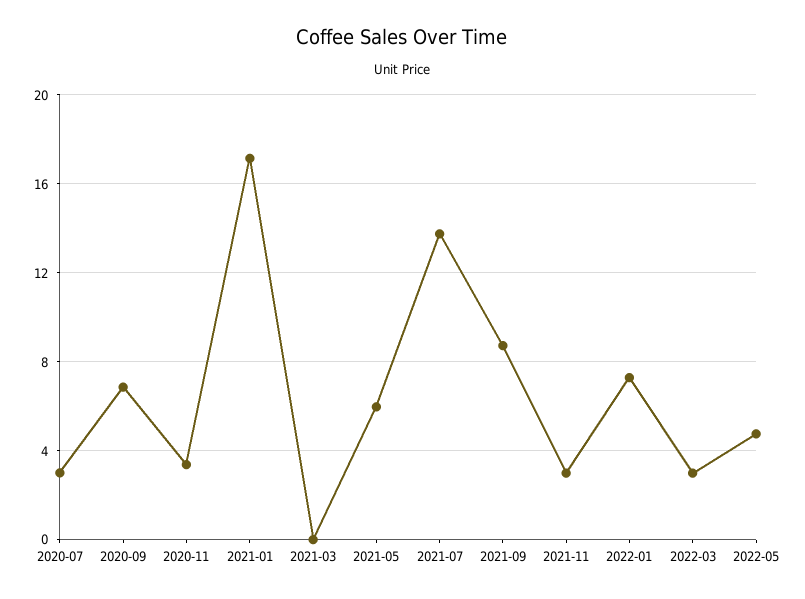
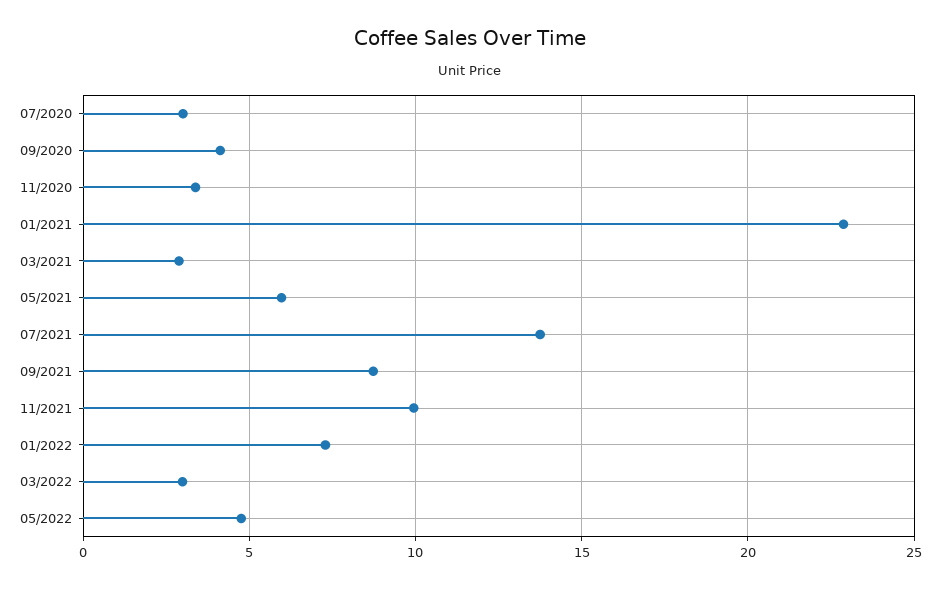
2020-09: 7 -> 4
2021-01: 17 -> 23
2021-03: 0 -> 3
2021-11: 3 -> 10

